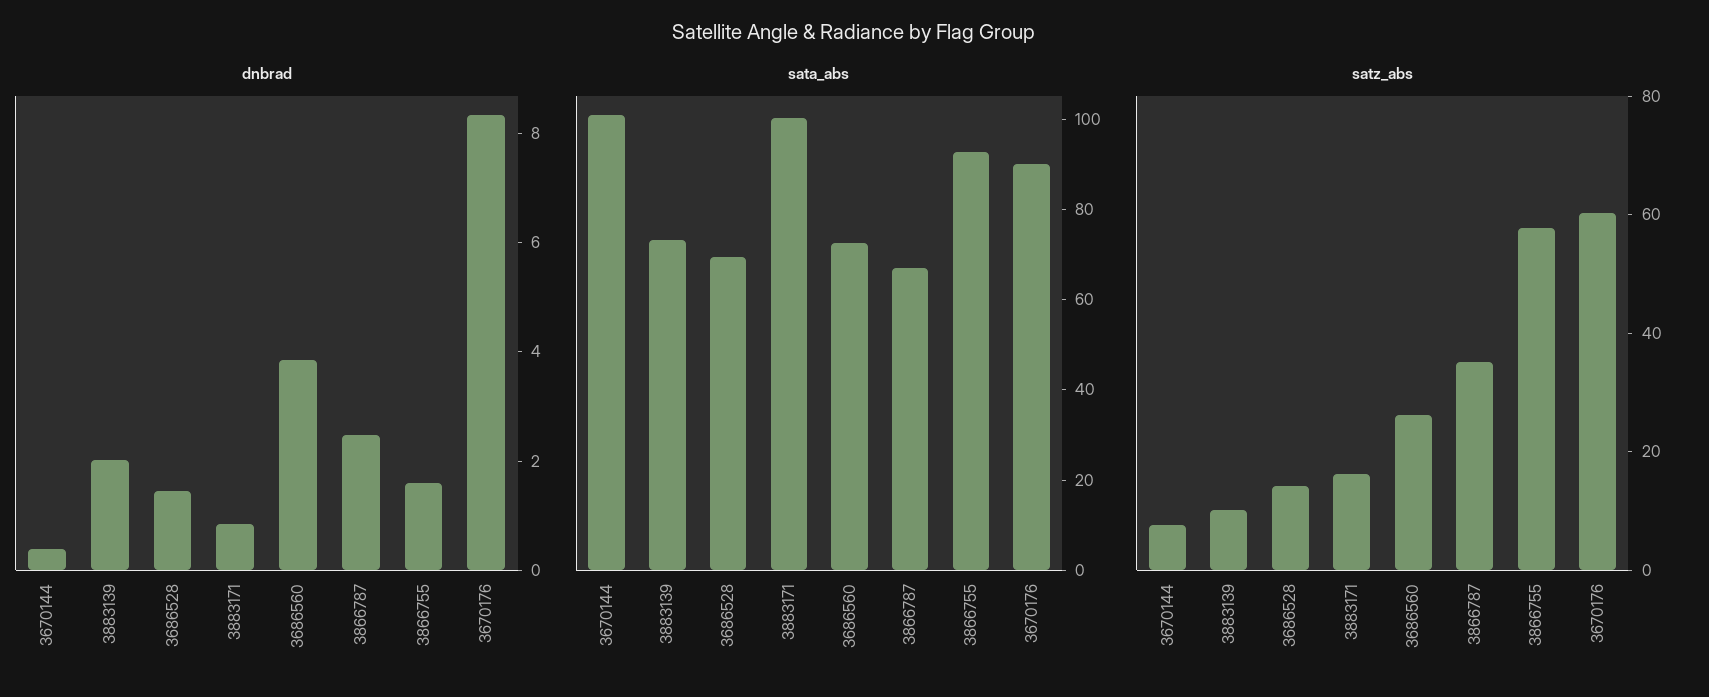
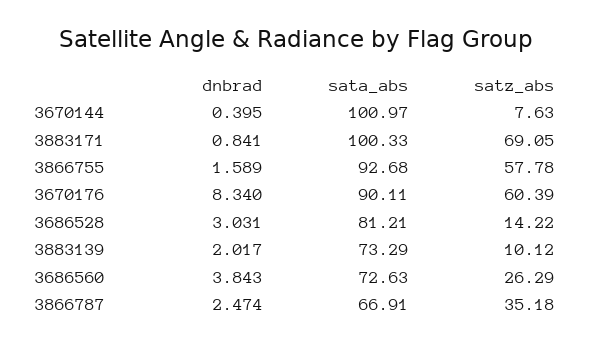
dnbrad, 3686528: 1.5 -> 3.031
sata_abs, 3686528: 70 -> 81.21
satz_abs, 3883171: 15 -> 69.05

